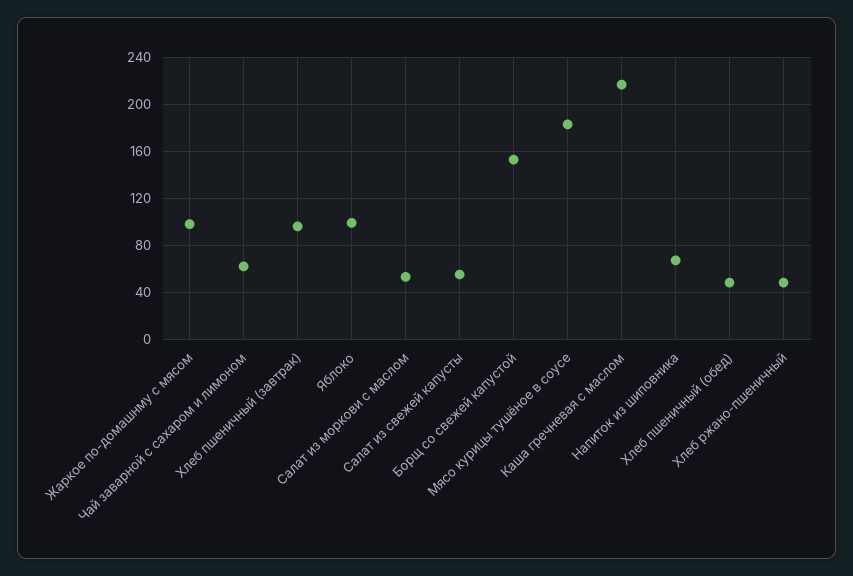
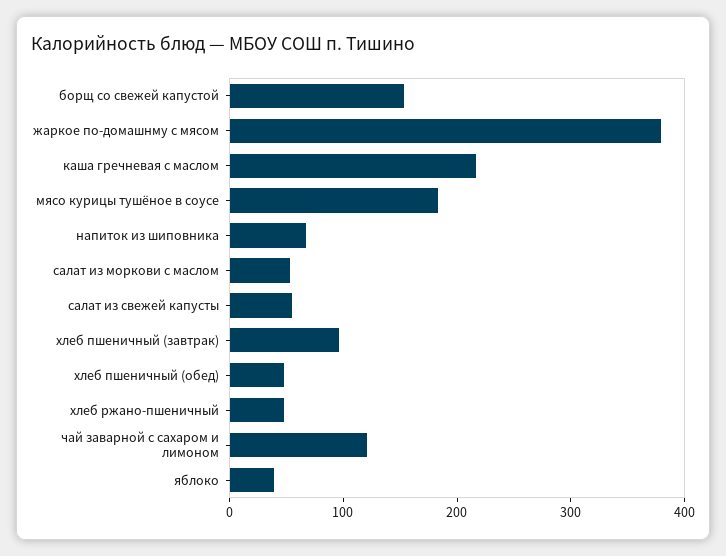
Жаркое по-домашнму с мясом: 100 -> 380
Чай заварной с сахаром и лимоном: 60 -> 120
Яблоко: 100 -> 40

